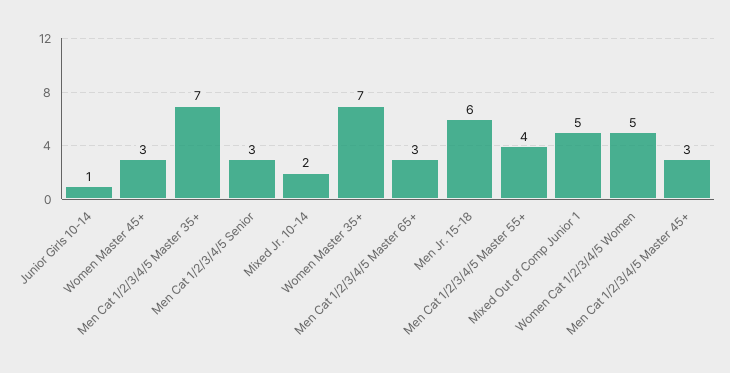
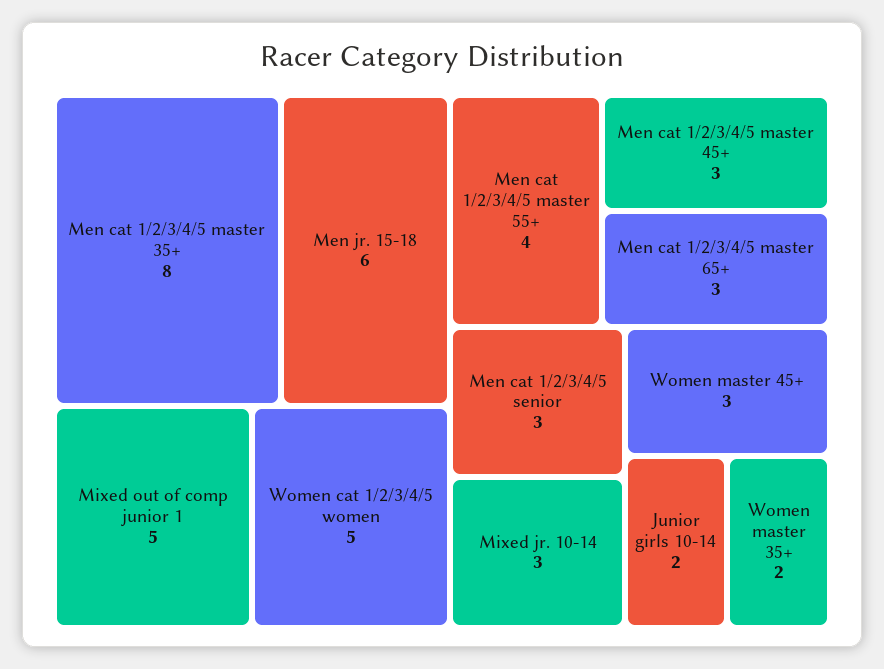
Junior Girls 10-14: 1 -> 2
Men Cat 1/2/3/4/5 Master 35+: 7 -> 8
Mixed Jr. 10-14: 2 -> 3
Women Master 35+: 7 -> 2

